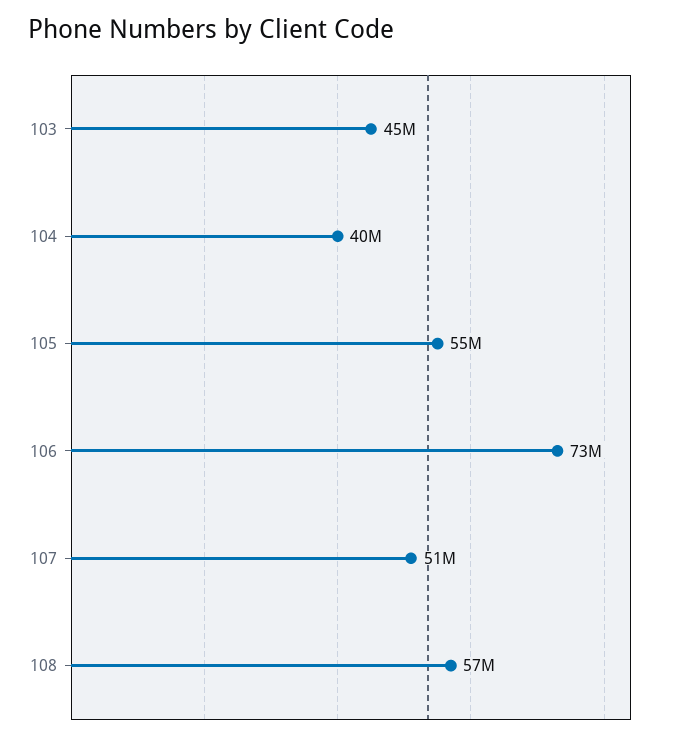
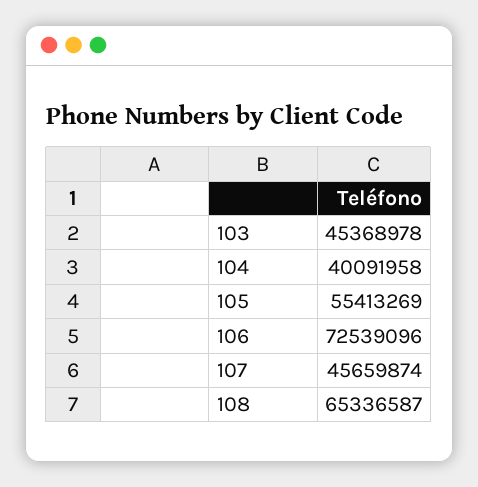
107: 51000000 -> 45659874
108: 57000000 -> 65336587

